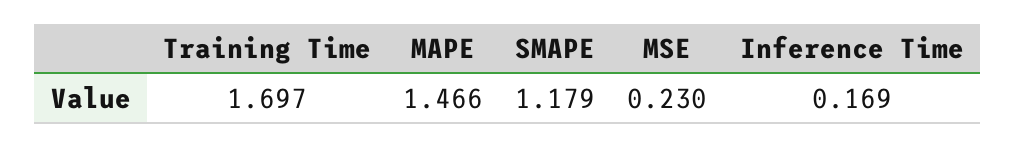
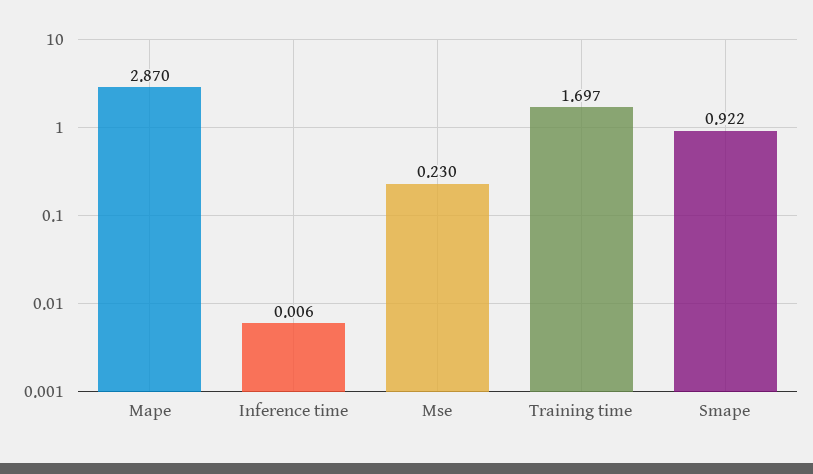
MAPE: 1.466 -> 2.87
SMAPE: 1.179 -> 0.922
Inference Time: 0.169 -> 0.006

